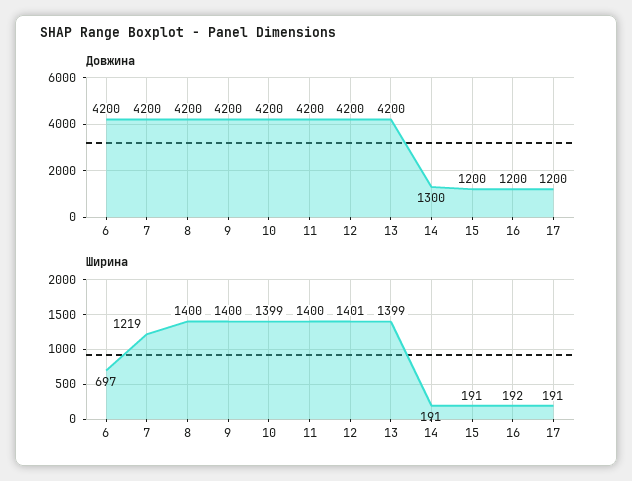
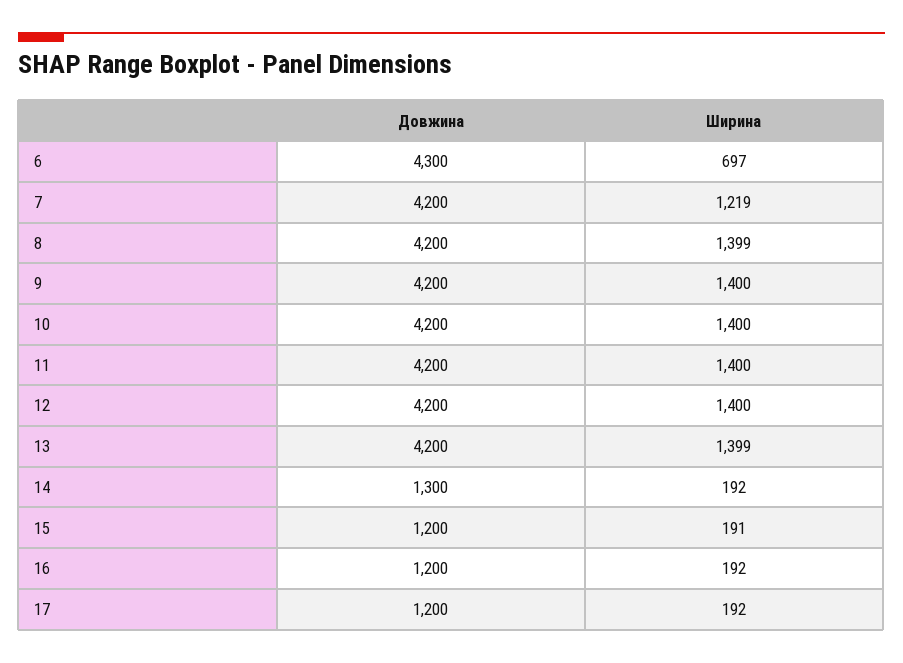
Довжина, 6: 4200 -> 4300
Ширина, 8: 1400 -> 1399
Ширина, 10: 1399 -> 1400
Ширина, 12: 1401 -> 1400
Ширина, 14: 191 -> 192
Ширина, 17: 191 -> 192

